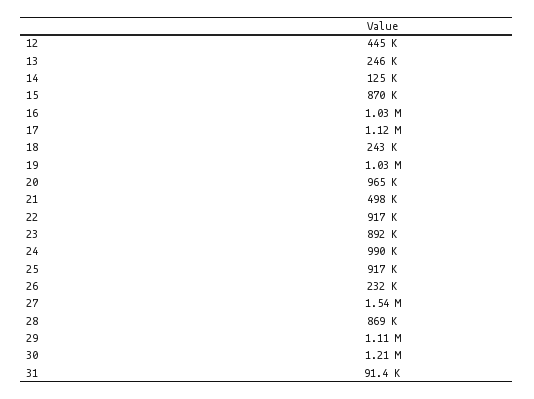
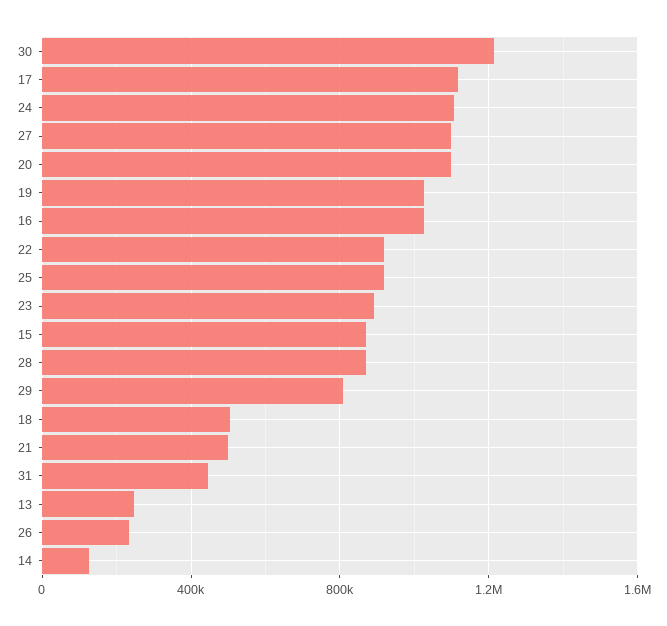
12: 445000 -> none
18: 243000 -> 500000
20: 965000 -> 1100000
24: 990000 -> 1100000
27: 1540000 -> 1100000
29: 1110000 -> 800000
31: 91400 -> 450000

